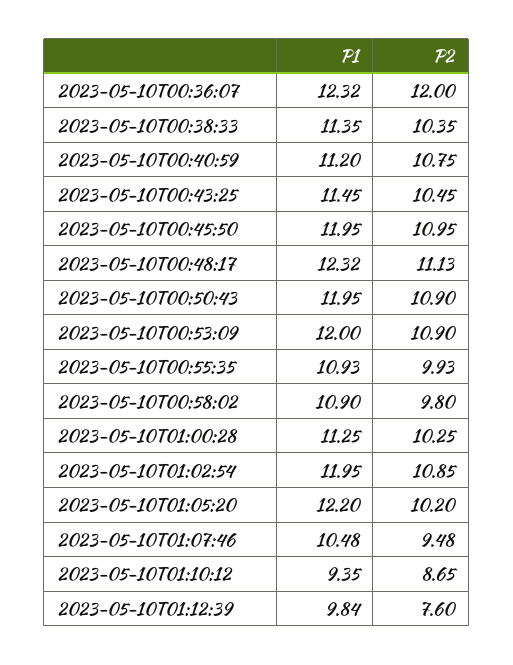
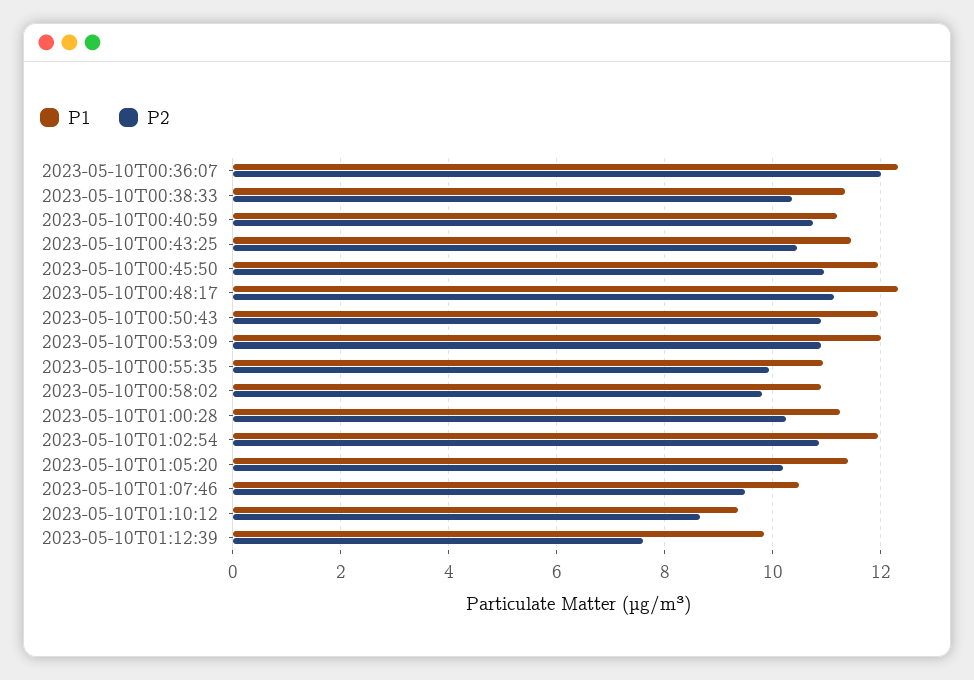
P1, 2023-05-10T01:05:20: 12.2 -> 11.4

